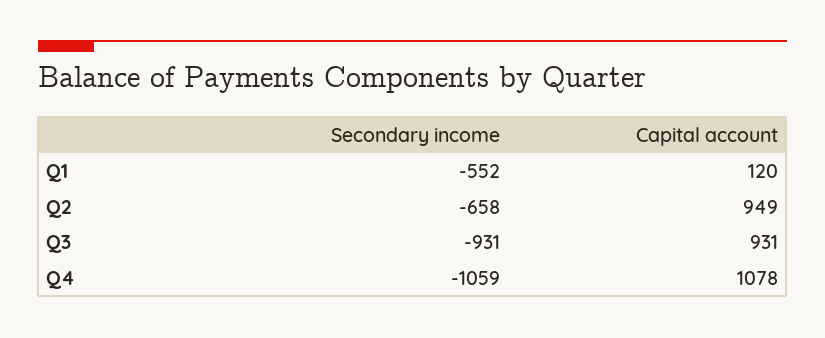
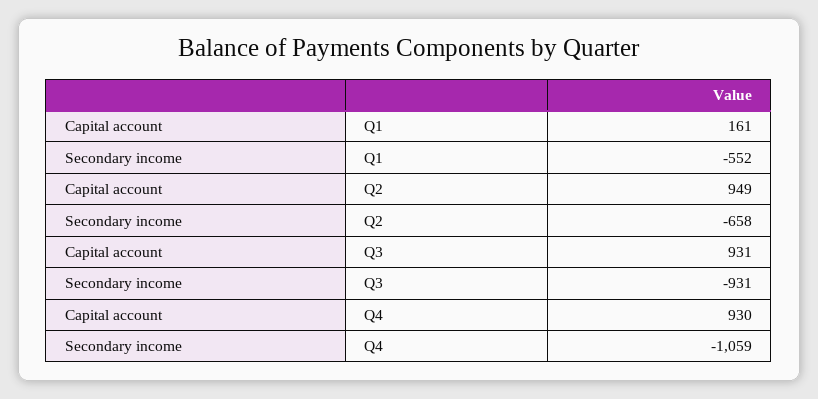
Capital account, Q1: 120 -> 161
Capital account, Q4: 1078 -> 930

